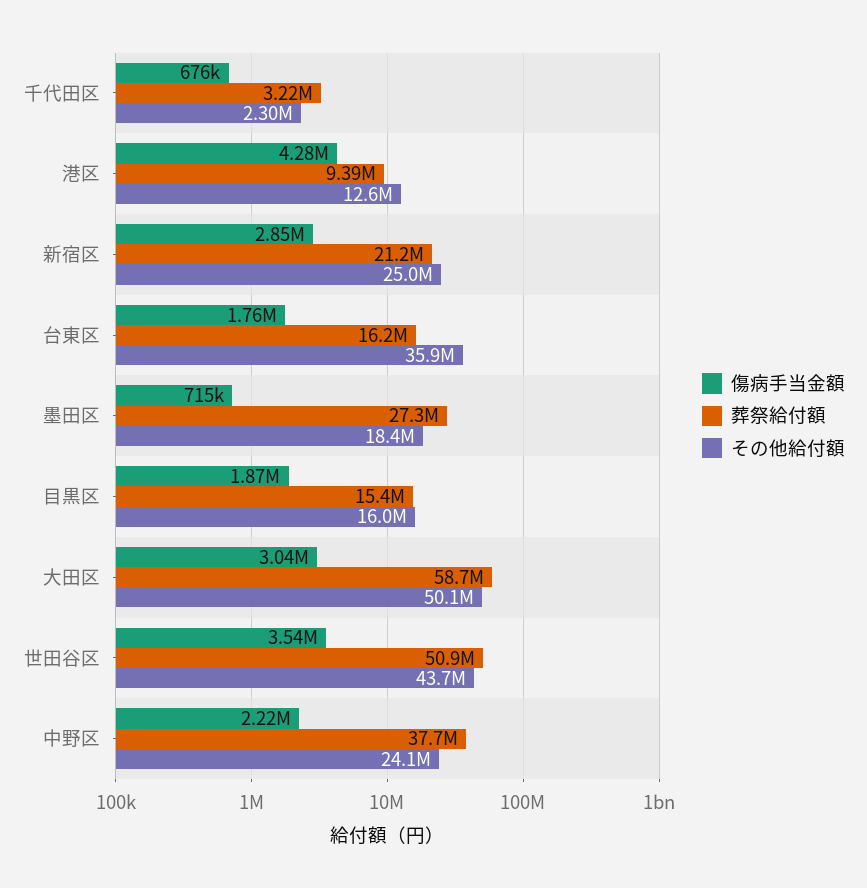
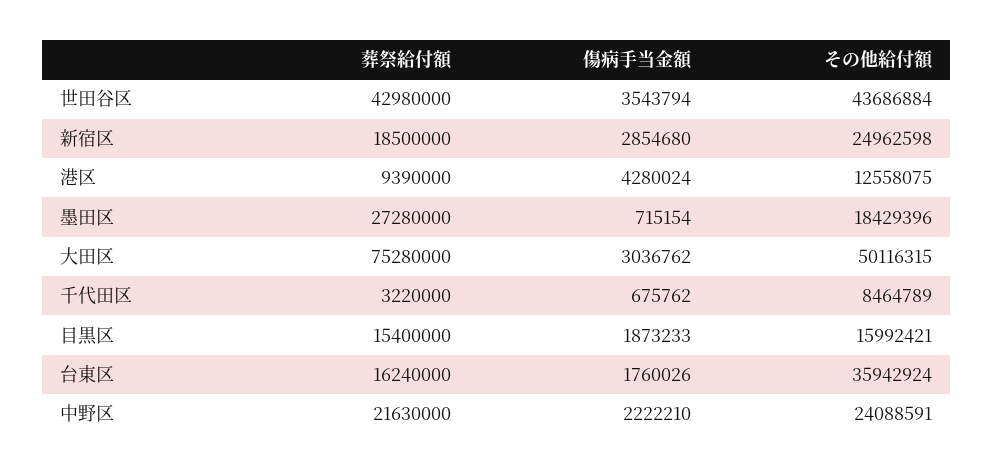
その他給付額, 千代田区: 2300000 -> 8464789
葬祭給付額, 新宿区: 21200000 -> 18500000
葬祭給付額, 大田区: 58700000 -> 75280000
葬祭給付額, 世田谷区: 50900000 -> 42980000
葬祭給付額, 中野区: 37700000 -> 21630000

